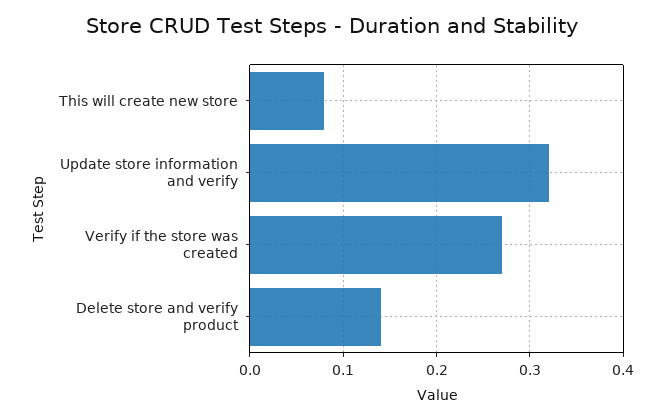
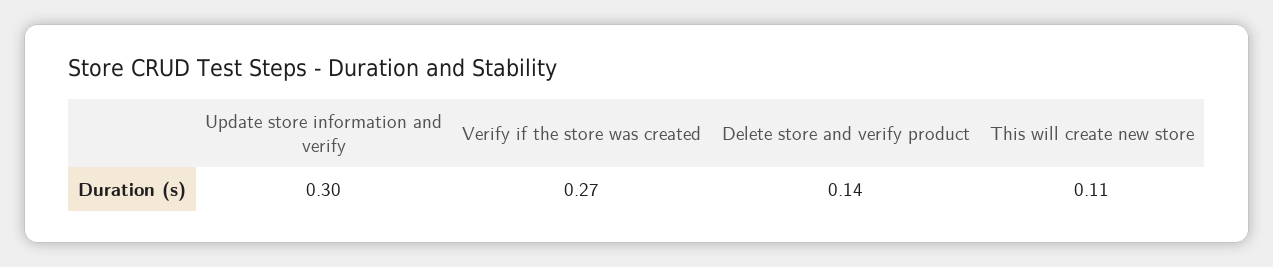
This will create new store: 0.08 -> 0.11
Update store information and verify: 0.32 -> 0.3

